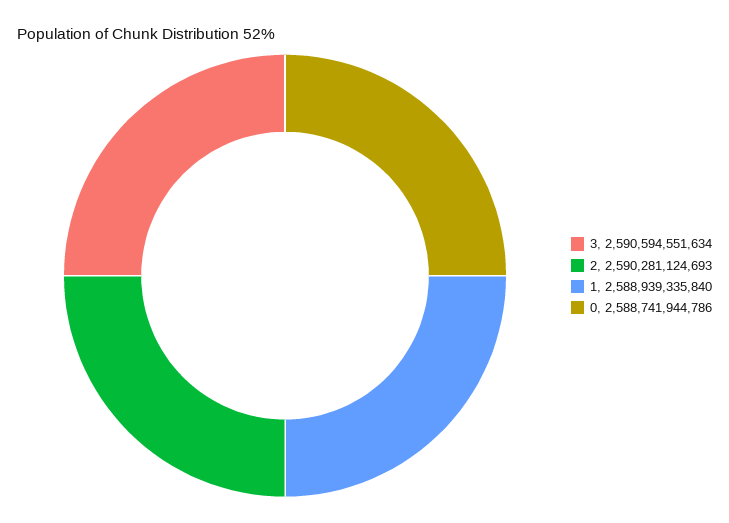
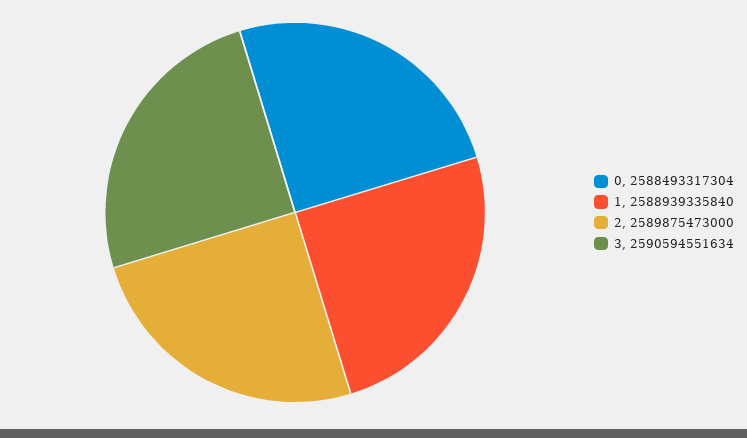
2: 2590281124693 -> 2589875473000
0: 2588741944786 -> 2588493317304

